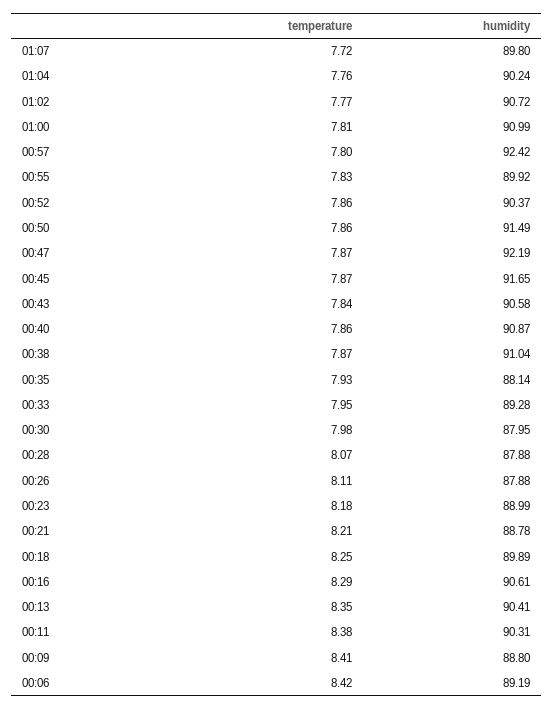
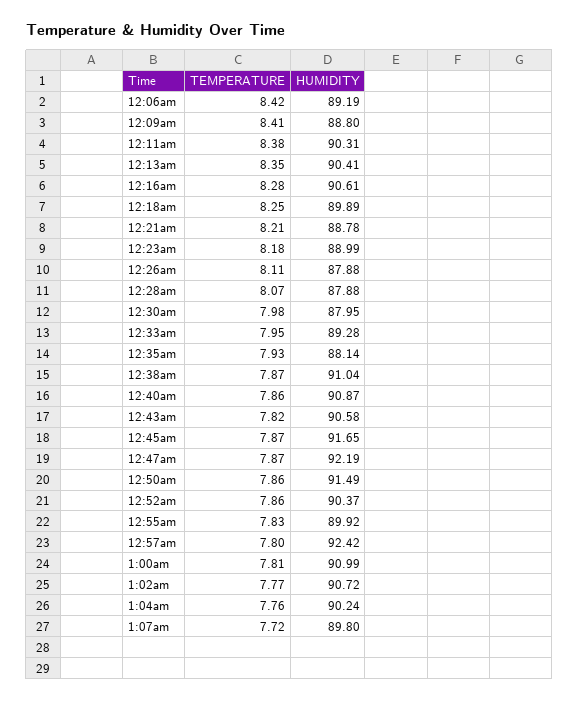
temperature, 00:43: 7.84 -> 7.82
temperature, 00:16: 8.29 -> 8.28

